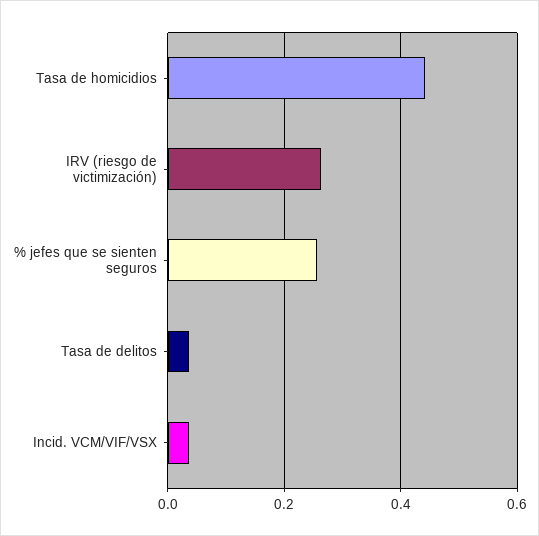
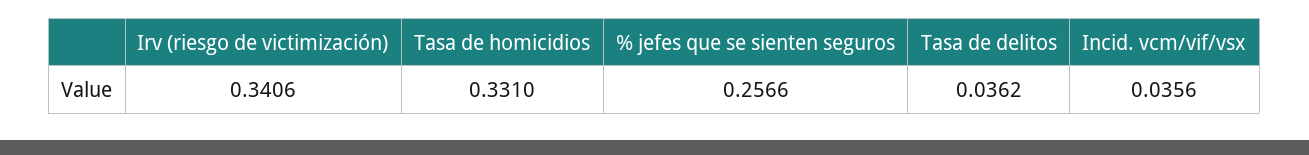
Tasa de homicidios: 0.44 -> 0.331
IRV (riesgo de victimización): 0.26 -> 0.3406

